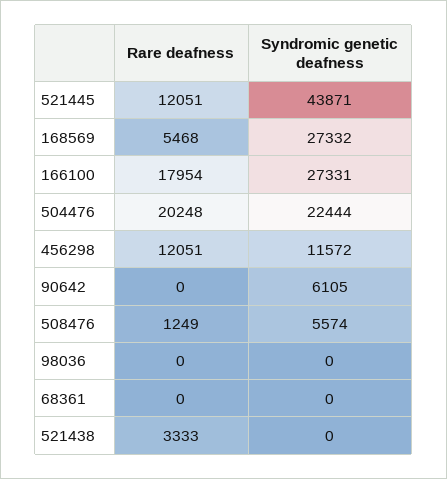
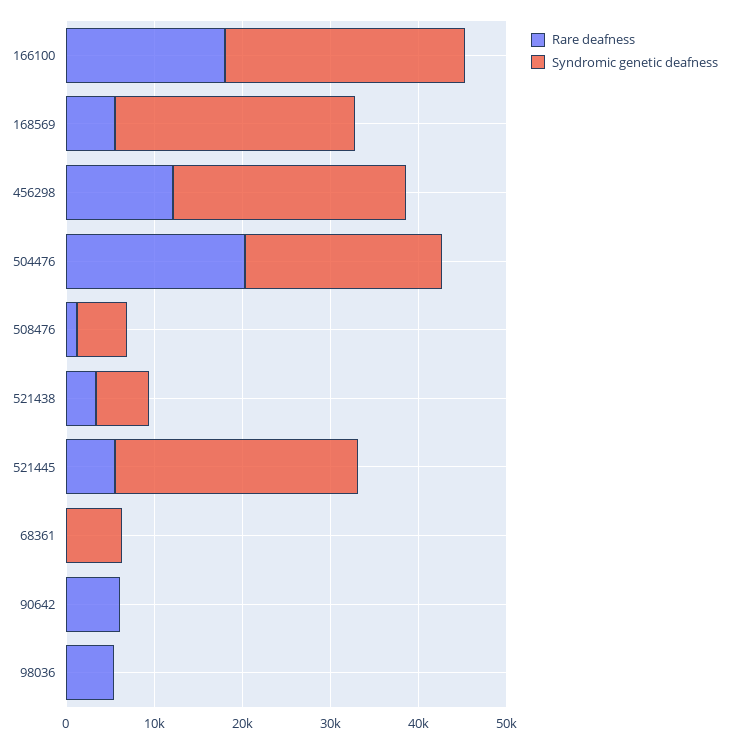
Rare deafness, 521445: 12051 -> 6000
Syndromic genetic deafness, 521445: 43871 -> 28000
Syndromic genetic deafness, 456298: 11572 -> 26000
Rare deafness, 90642: 0 -> 6000
Syndromic genetic deafness, 90642: 6105 -> 0
Rare deafness, 98036: 0 -> 6000
Syndromic genetic deafness, 68361: 0 -> 6000
Syndromic genetic deafness, 521438: 0 -> 6000

